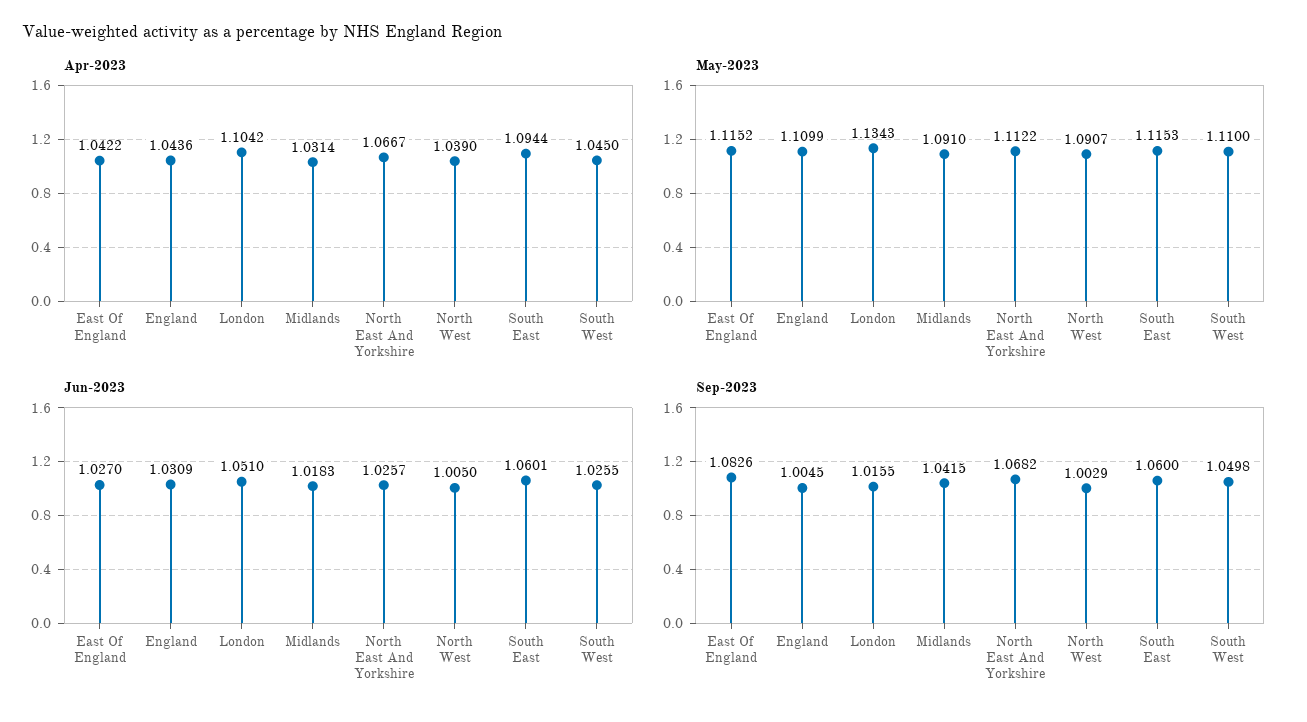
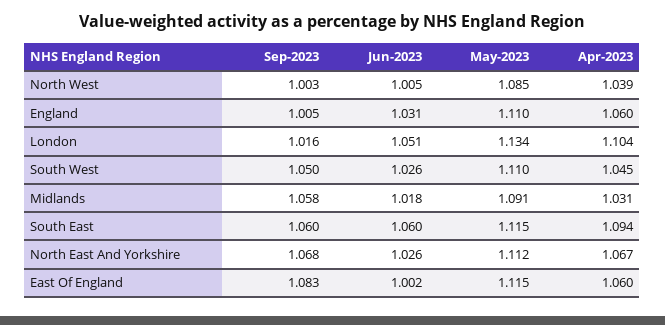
Apr-2023, East Of England: 1.0422 -> 1.06
Apr-2023, England: 1.0436 -> 1.06
May-2023, North West: 1.0907 -> 1.085
Jun-2023, East Of England: 1.027 -> 1.002
Sep-2023, Midlands: 1.0415 -> 1.058

